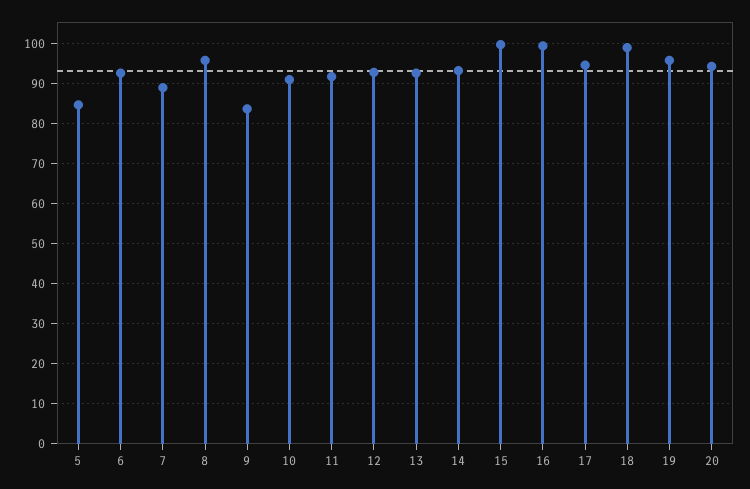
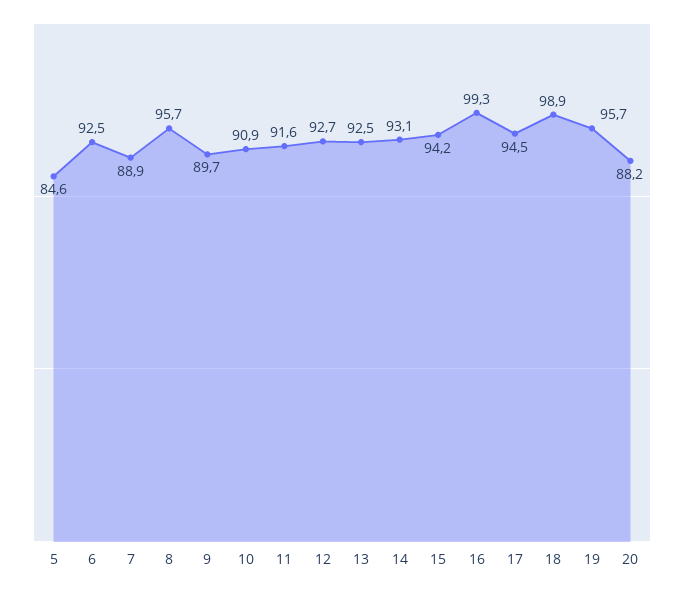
9: 84 -> 89.7
15: 100 -> 94.2
20: 94 -> 88.2

